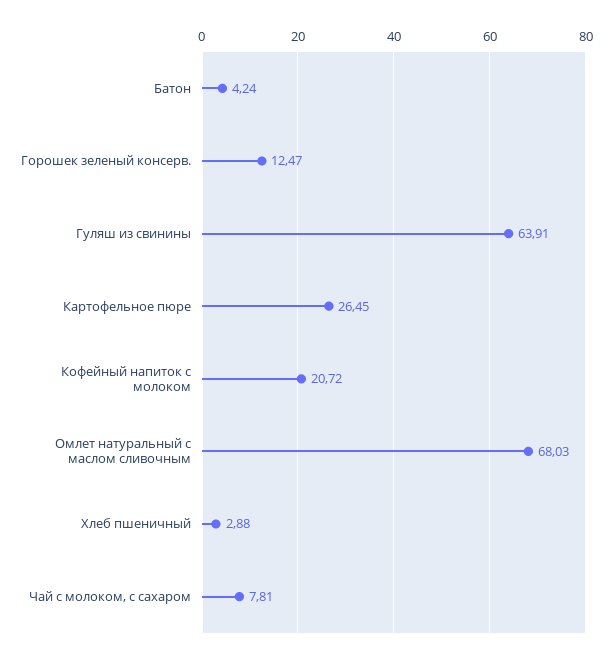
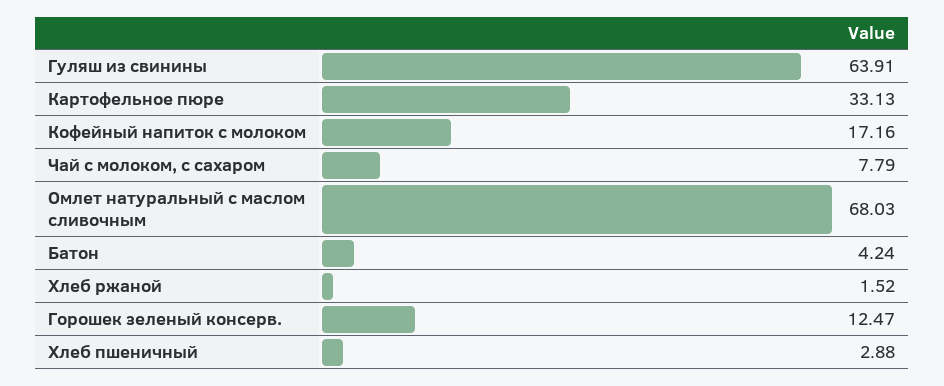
Картофельное пюре: 26.45 -> 33.13
Кофейный напиток с молоком: 20.72 -> 17.16
Чай с молоком, с сахаром: 7.81 -> 7.79
Хлеб ржаной: none -> 1.52

